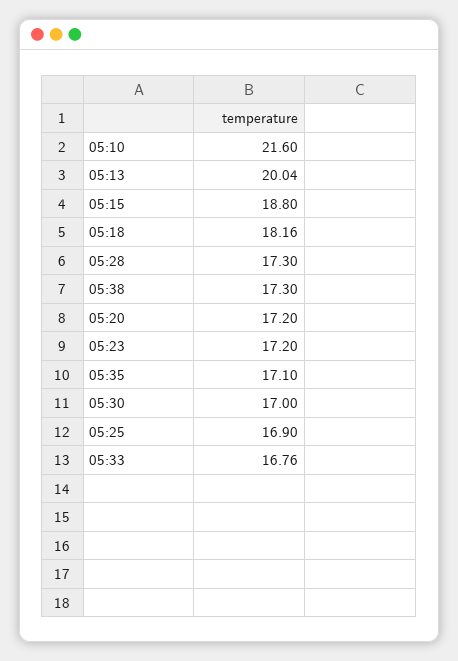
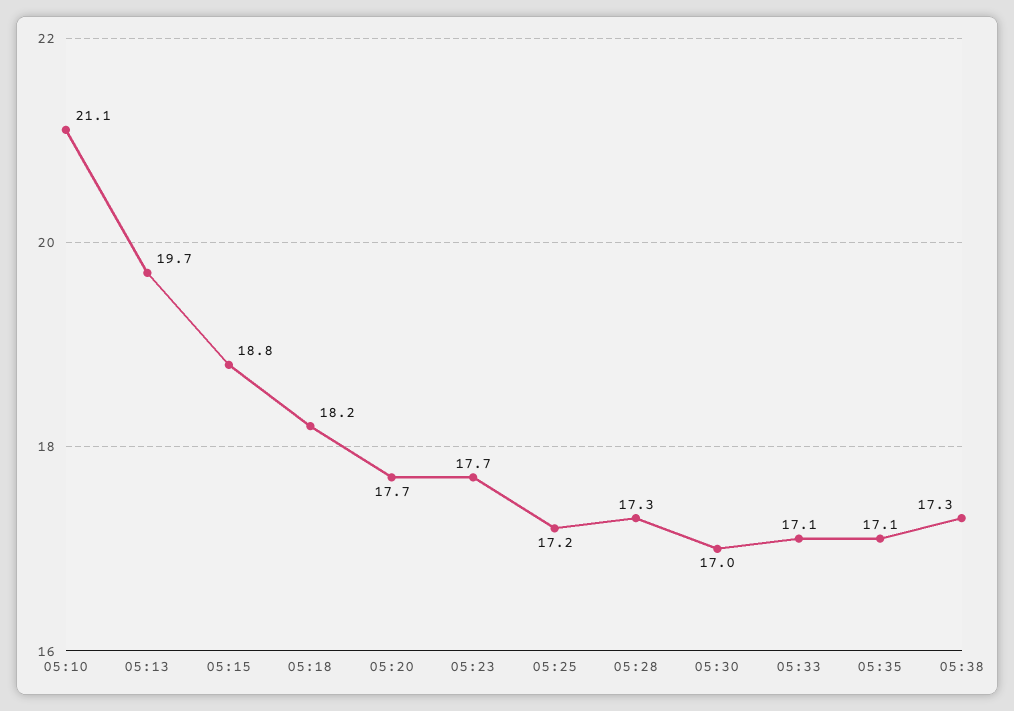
05:10: 21.6 -> 21.1
05:13: 20.04 -> 19.7
05:20: 17.2 -> 17.7
05:23: 17.2 -> 17.7
05:25: 16.9 -> 17.2
05:33: 16.76 -> 17.1

